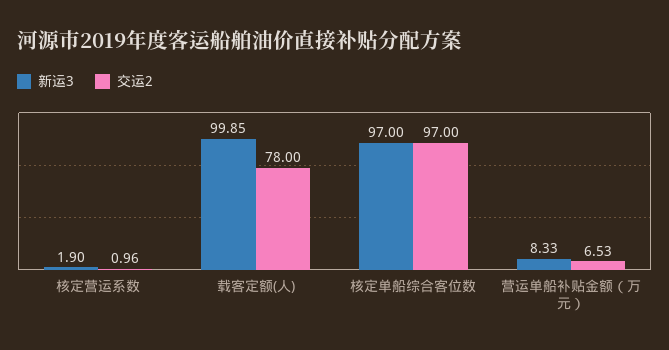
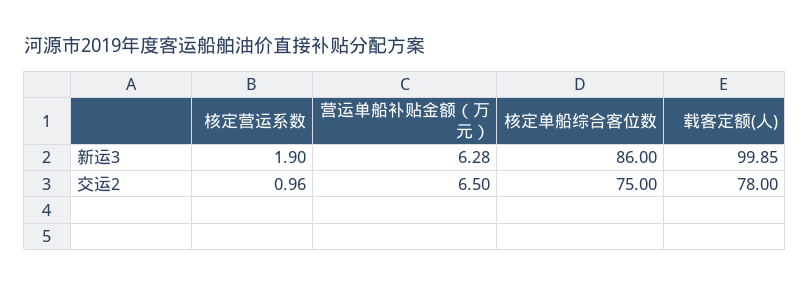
新运3, 核定单船综合客位数: 97 -> 86
交运2, 核定单船综合客位数: 97 -> 75
新运3, 营运单船补贴金额（万元）: 8.33 -> 6.28
交运2, 营运单船补贴金额（万元）: 6.53 -> 6.5

